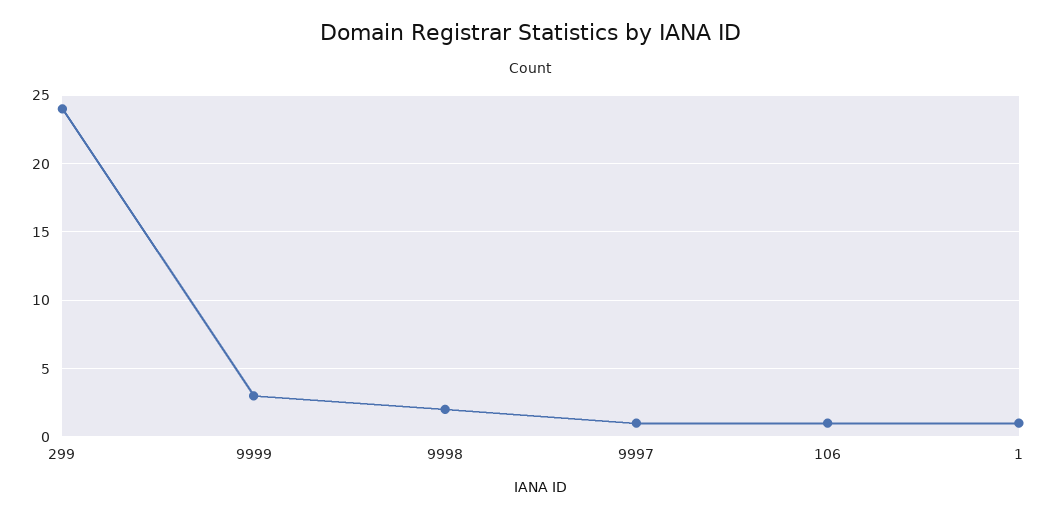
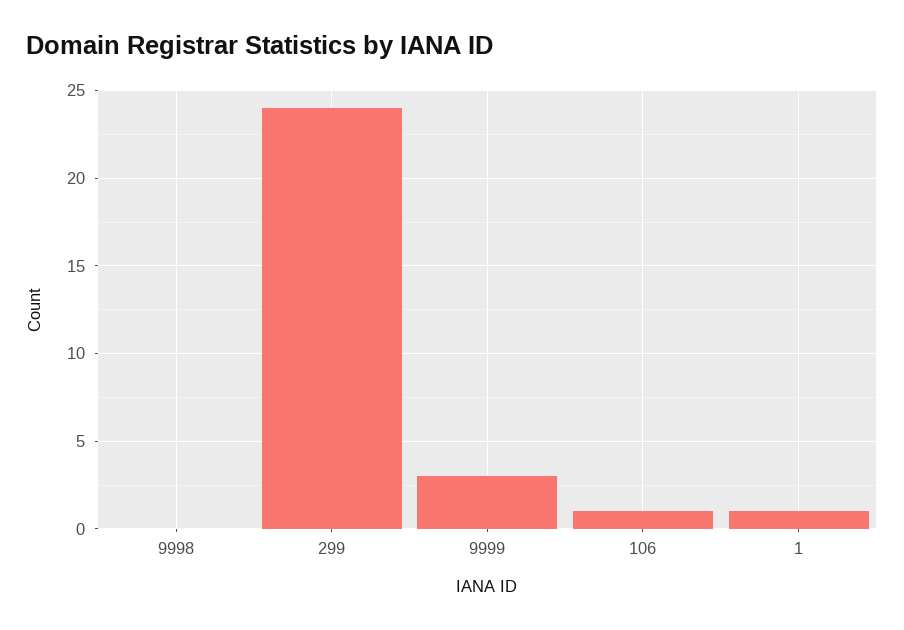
9998: 2 -> 0
9997: 1 -> none

